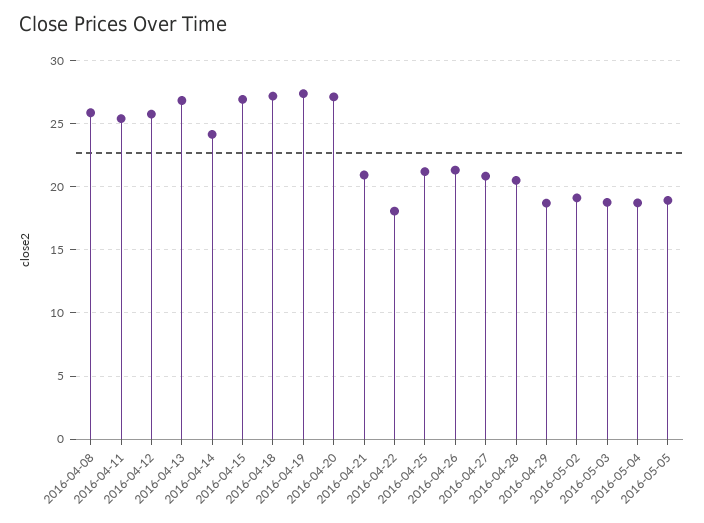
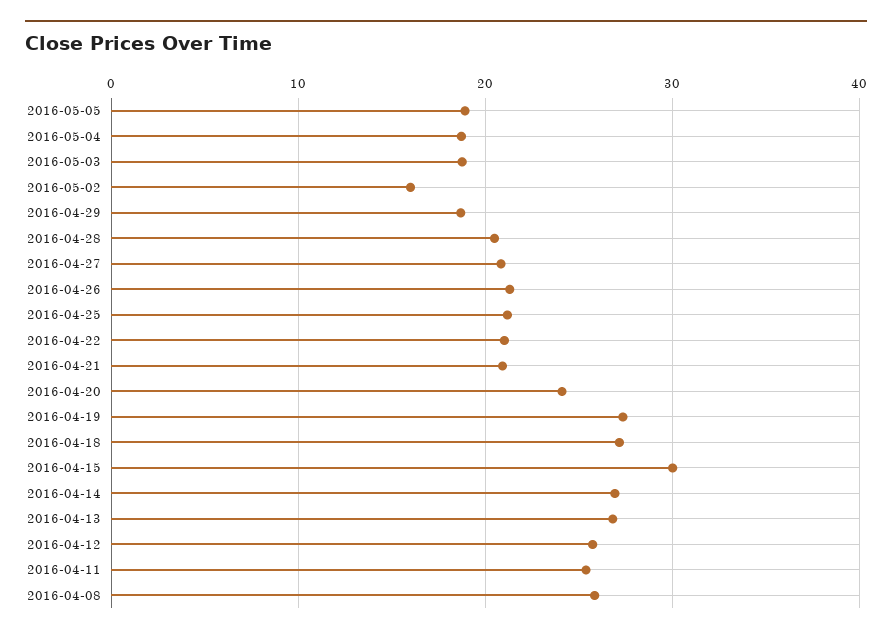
2016-04-14: 24 -> 27
2016-04-15: 27 -> 30
2016-04-20: 27 -> 24
2016-04-22: 18 -> 21
2016-05-02: 19 -> 16

